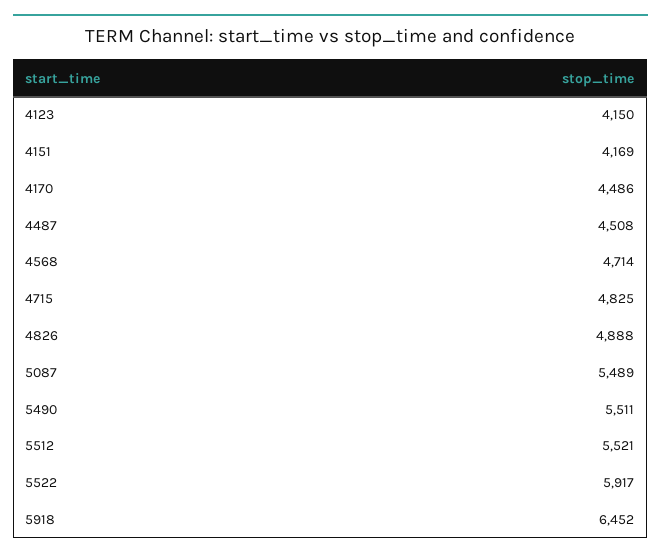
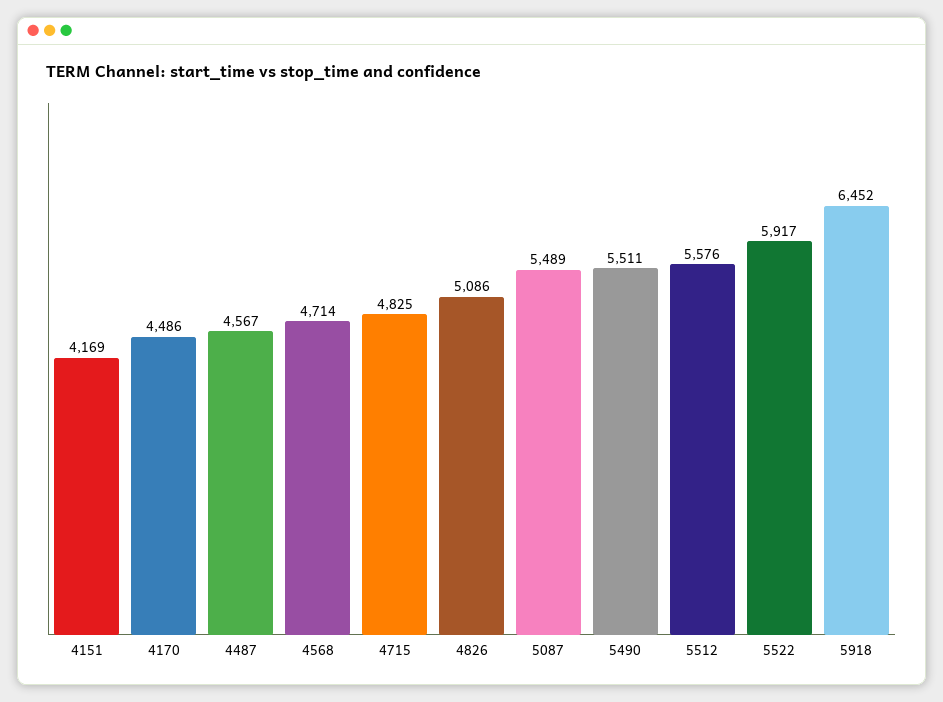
4123: 4150 -> none
4487: 4508 -> 4567
4826: 4888 -> 5086
5512: 5521 -> 5576

